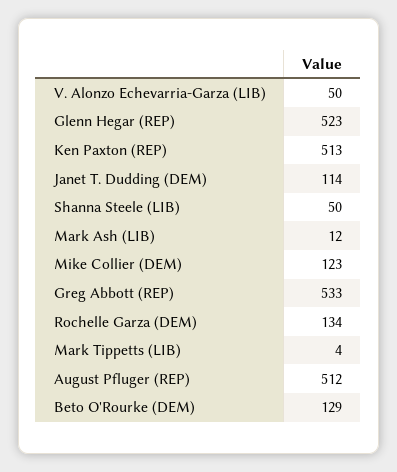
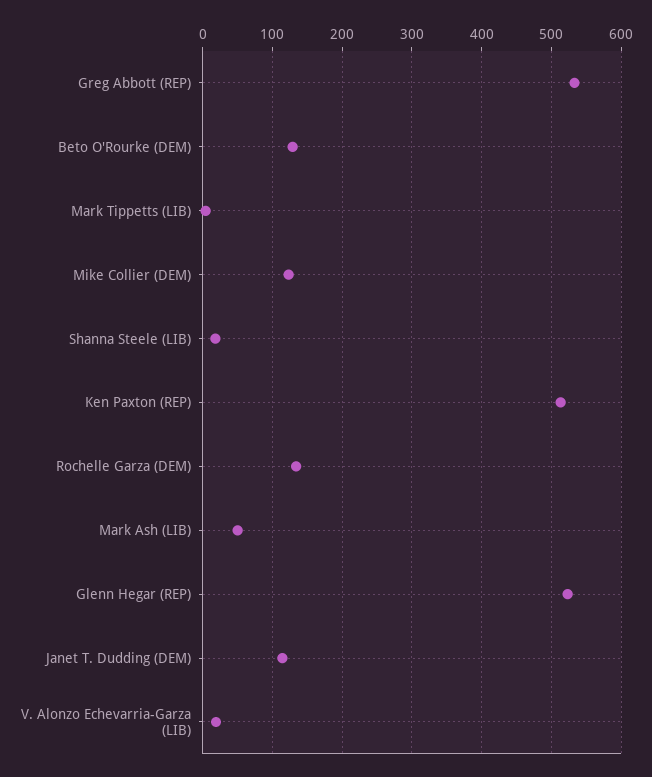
V. Alonzo Echevarria-Garza (LIB): 50 -> 20
Shanna Steele (LIB): 50 -> 20
Mark Ash (LIB): 12 -> 50
August Pfluger (REP): 512 -> none

